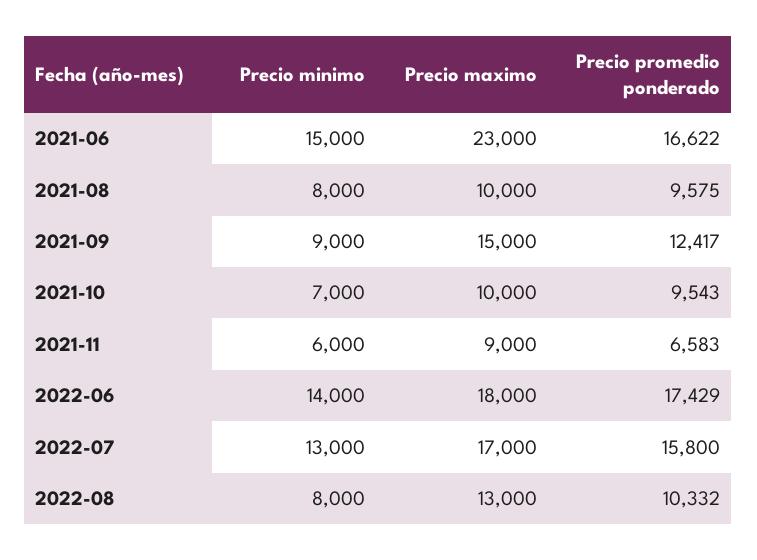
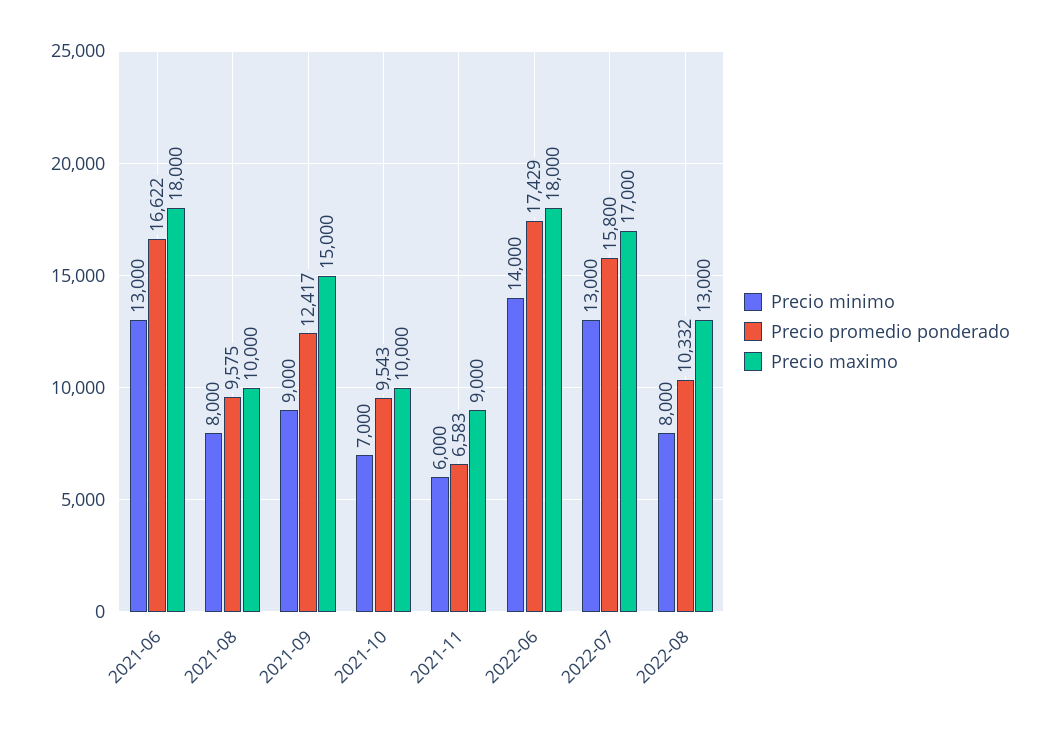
Precio minimo, 2021-06: 15000 -> 13000
Precio maximo, 2021-06: 23000 -> 18000

